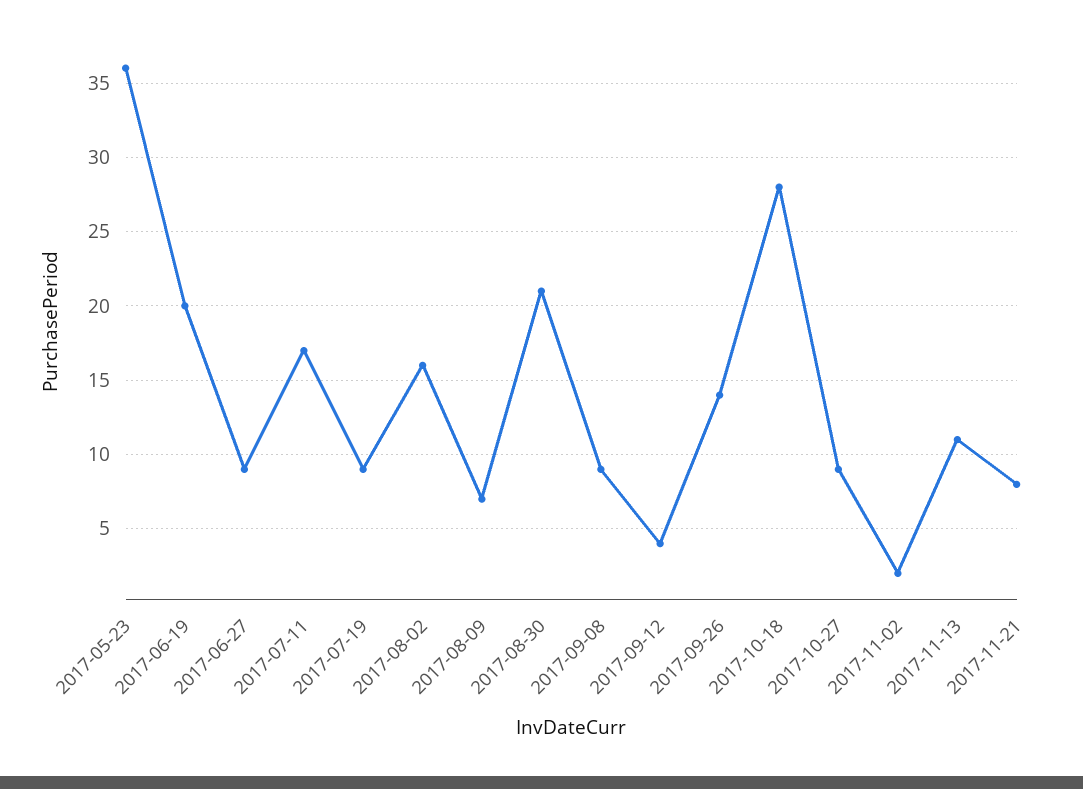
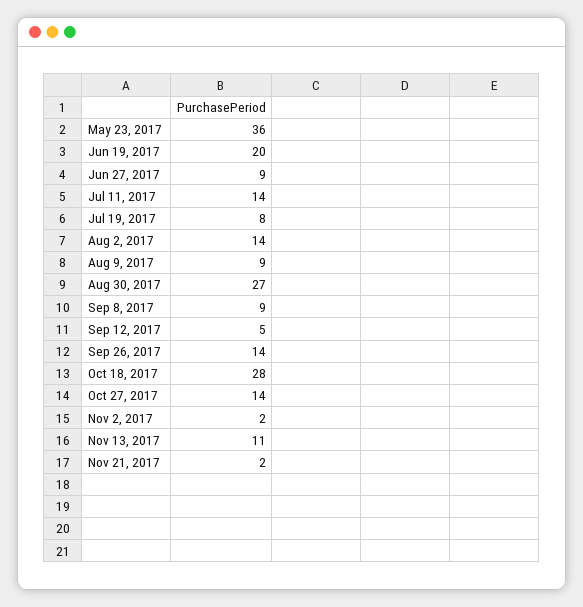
2017-07-11: 17 -> 14
2017-07-19: 9 -> 8
2017-08-02: 16 -> 14
2017-08-09: 7 -> 9
2017-08-30: 21 -> 27
2017-09-12: 4 -> 5
2017-10-27: 9 -> 14
2017-11-21: 8 -> 2

